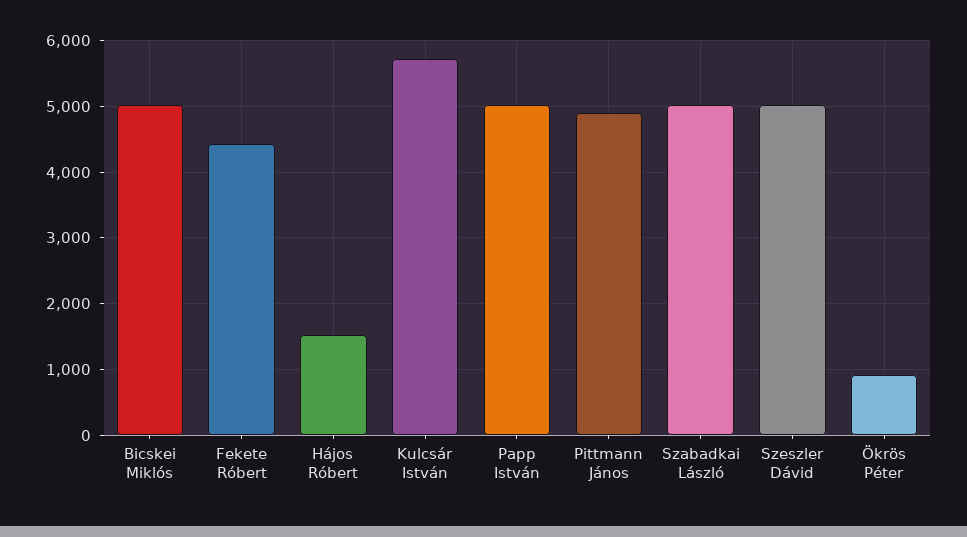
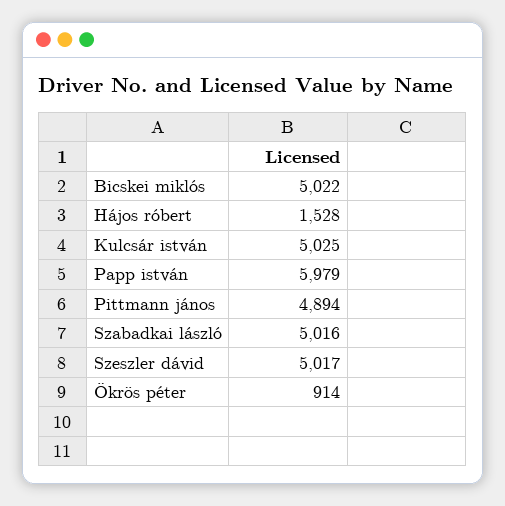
Fekete Róbert: 4400 -> none
Kulcsár István: 5700 -> 5025
Papp István: 5000 -> 5979

